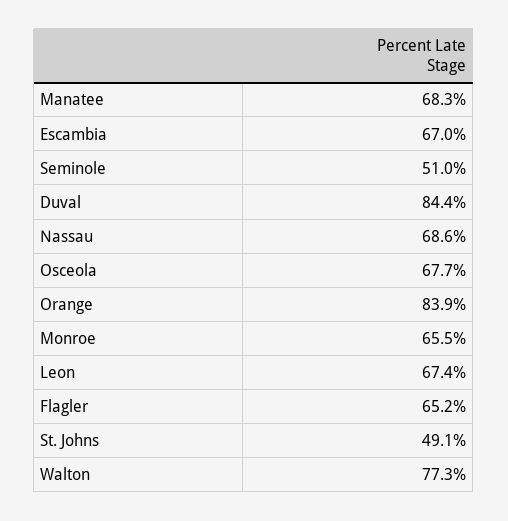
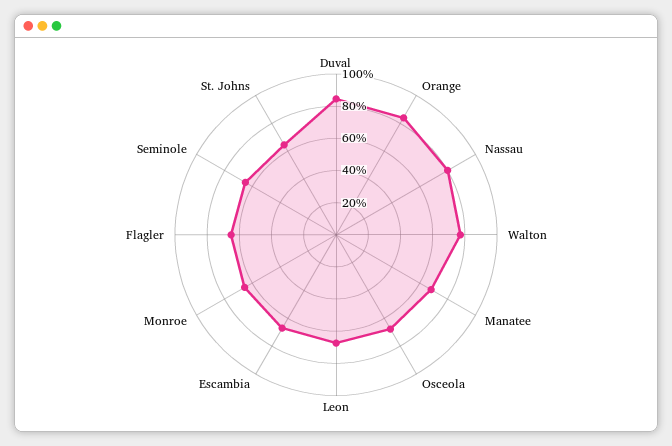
Seminole: 51 -> 65
Nassau: 68.6 -> 80
St. Johns: 49.1 -> 65

